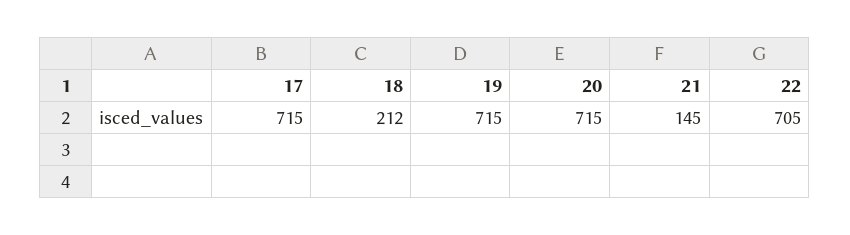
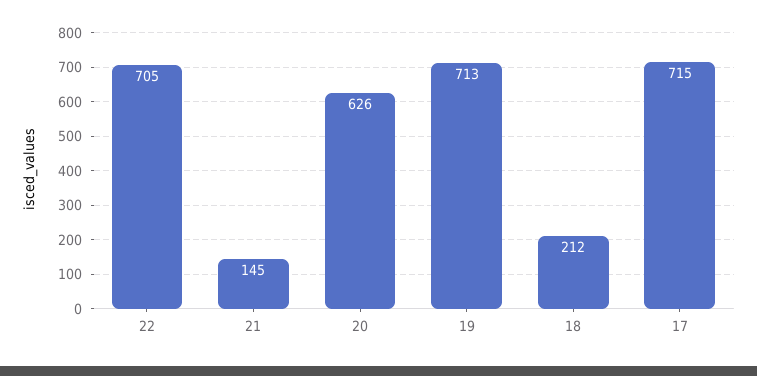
19: 715 -> 713
20: 715 -> 626

